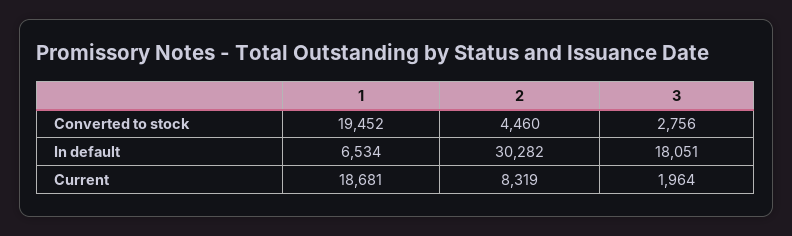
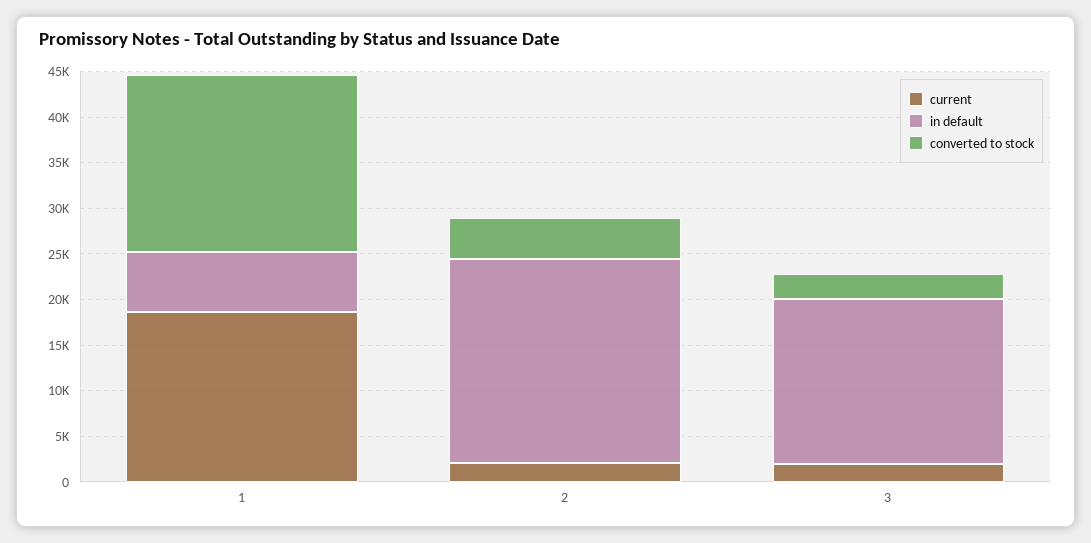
In default, 2: 30282 -> 22000
Current, 2: 8319 -> 2000

